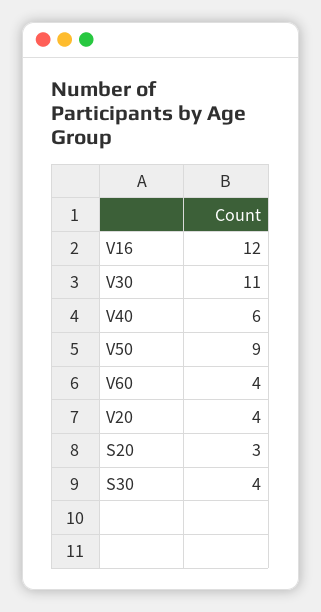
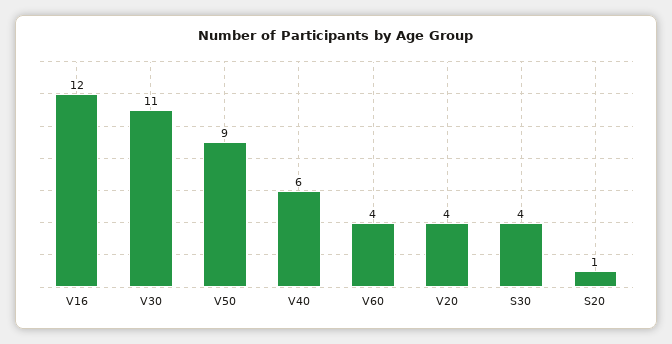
S20: 3 -> 1

